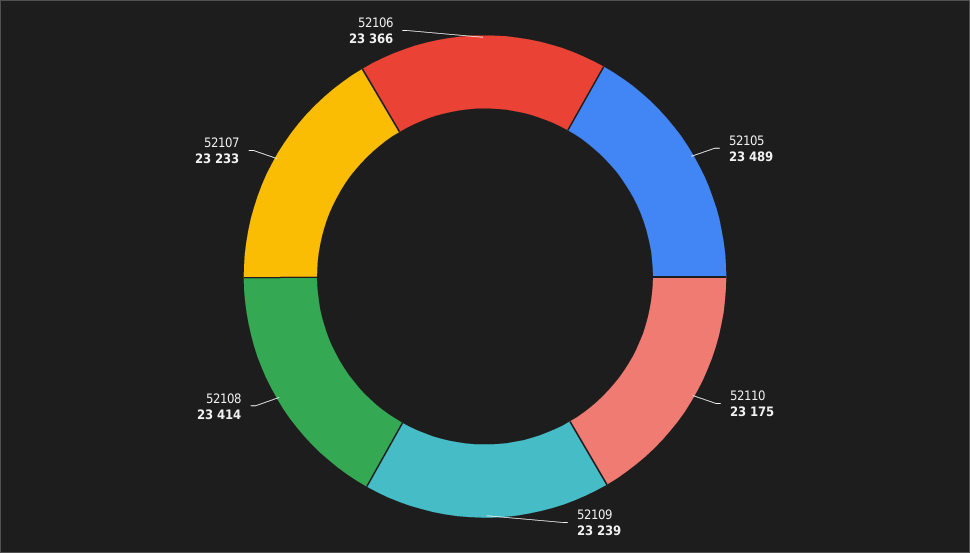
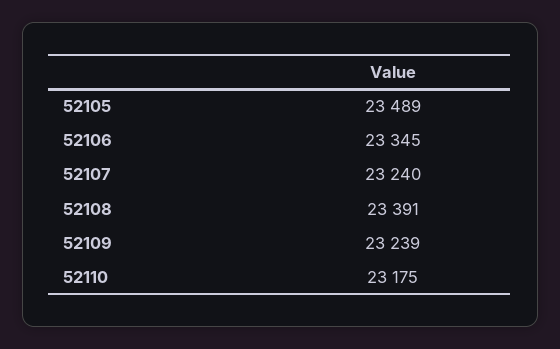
52108: 23414 -> 23391
52107: 23233 -> 23240
52106: 23366 -> 23345

